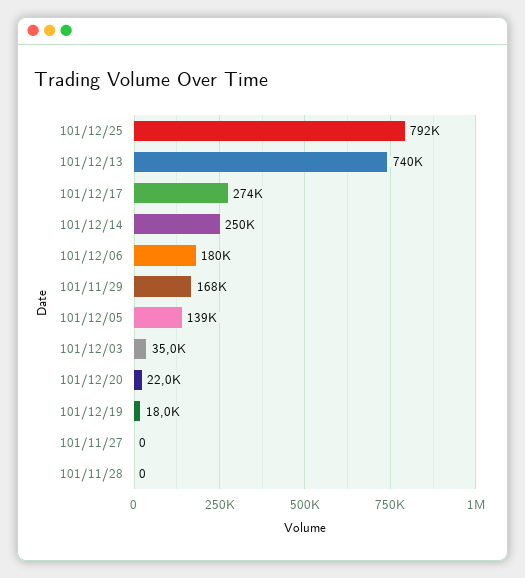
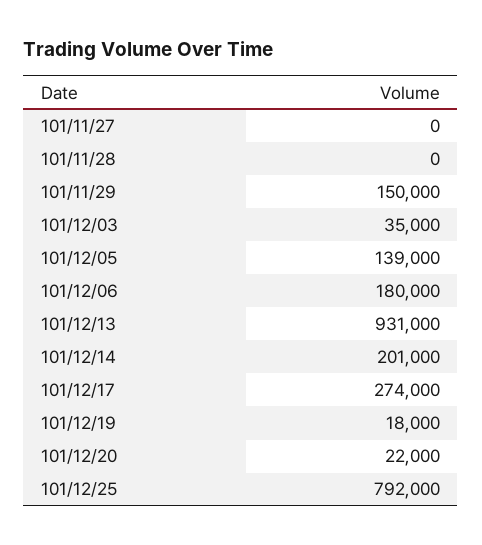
101/12/13: 740000 -> 931000
101/12/14: 250000 -> 201000
101/11/29: 168000 -> 150000

